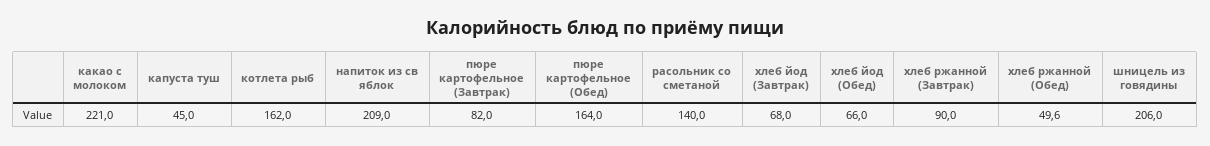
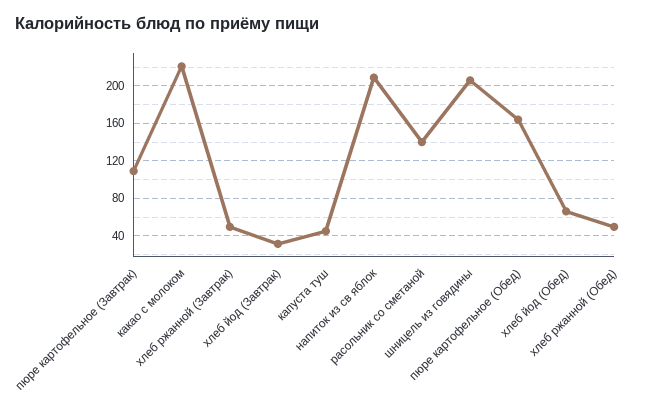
котлета рыб: 162 -> none
пюре картофельное (Завтрак): 82 -> 110
хлеб йод (Завтрак): 68 -> 30
хлеб ржанной (Завтрак): 90 -> 50

